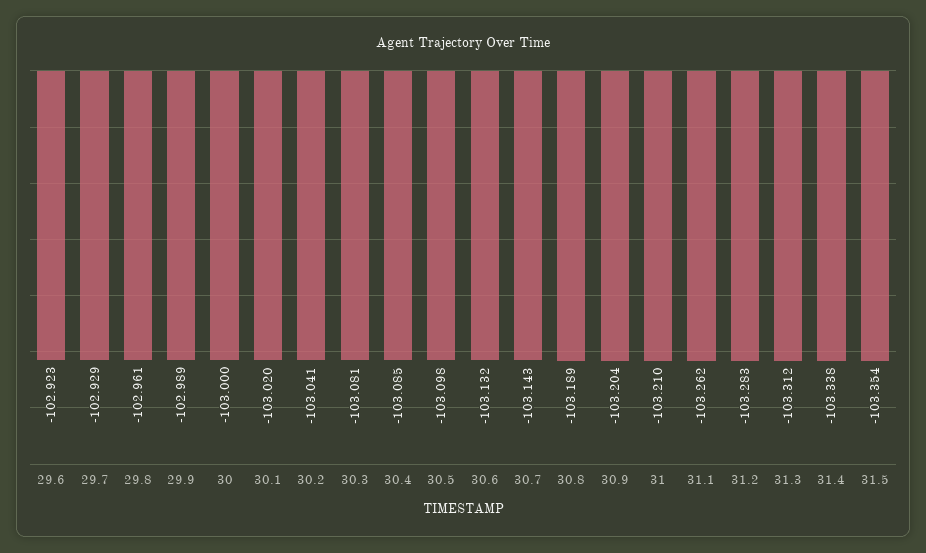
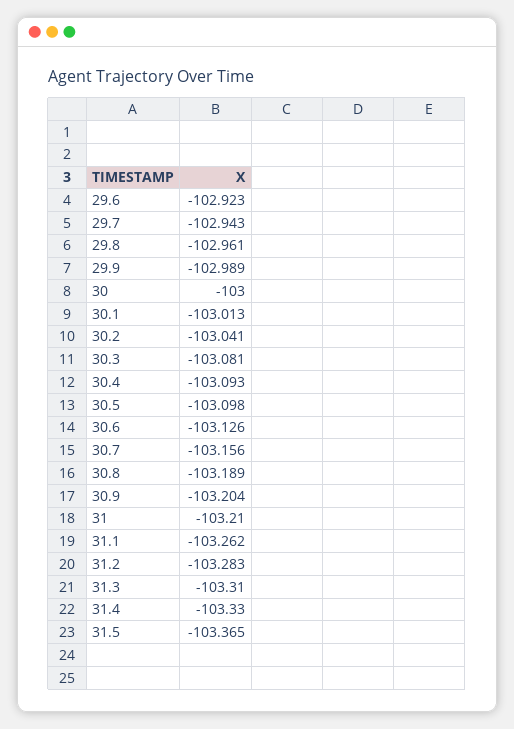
29.7: -102.929 -> -102.943
30.1: -103.02 -> -103.013
30.4: -103.085 -> -103.093
30.6: -103.132 -> -103.126
30.7: -103.143 -> -103.156
31.3: -103.312 -> -103.31
31.4: -103.338 -> -103.33
31.5: -103.354 -> -103.365

